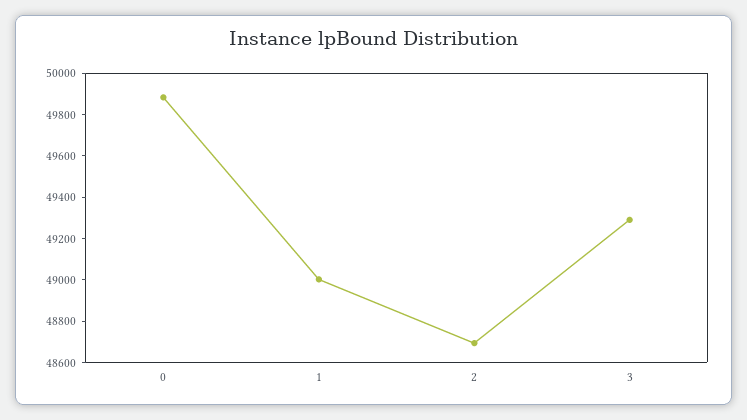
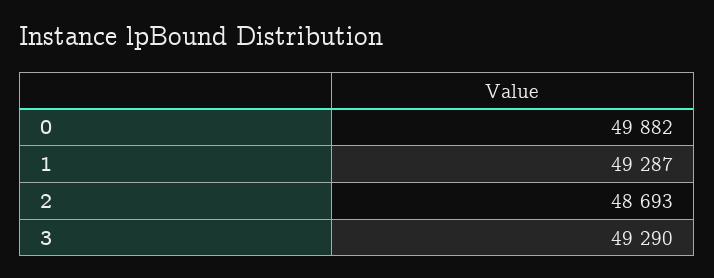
1: 49000 -> 49287

